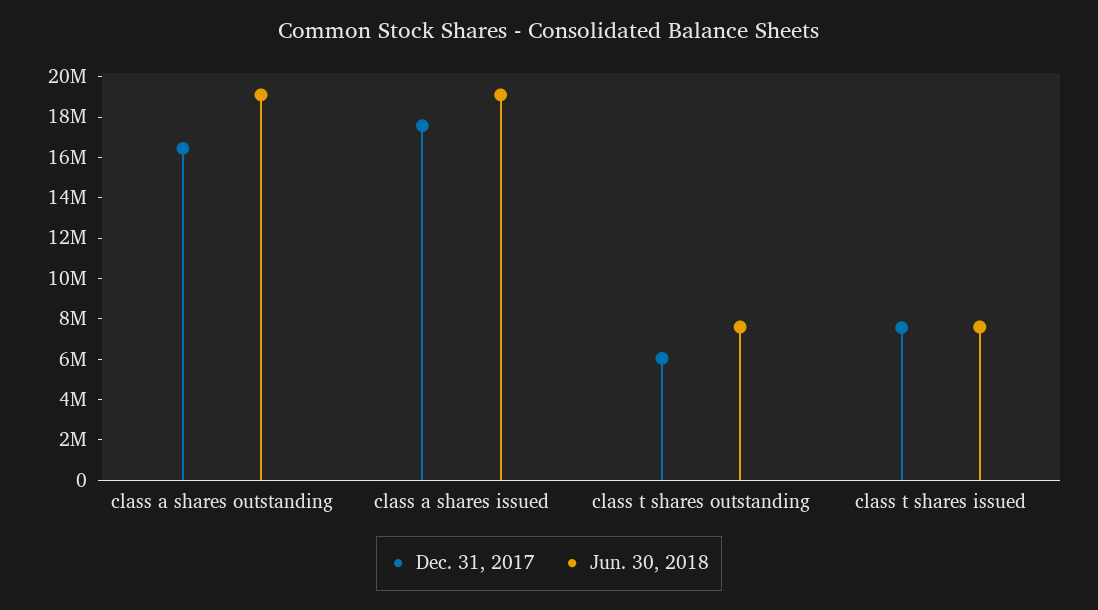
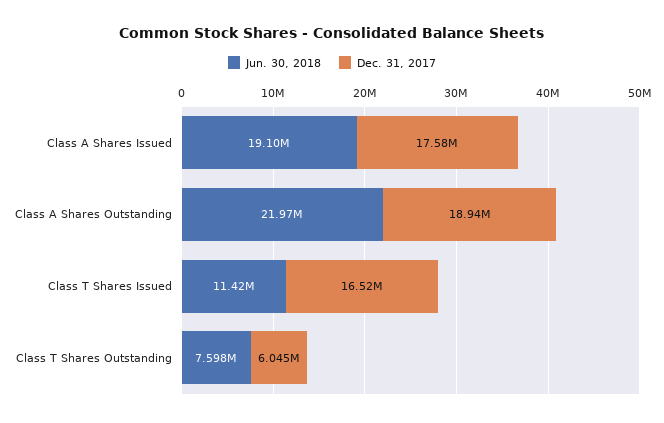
Dec. 31, 2017, class a shares outstanding: 16500000 -> 18940000
Jun. 30, 2018, class a shares outstanding: 19000000 -> 21970000
Dec. 31, 2017, class t shares issued: 7500000 -> 16520000
Jun. 30, 2018, class t shares issued: 7500000 -> 11420000

